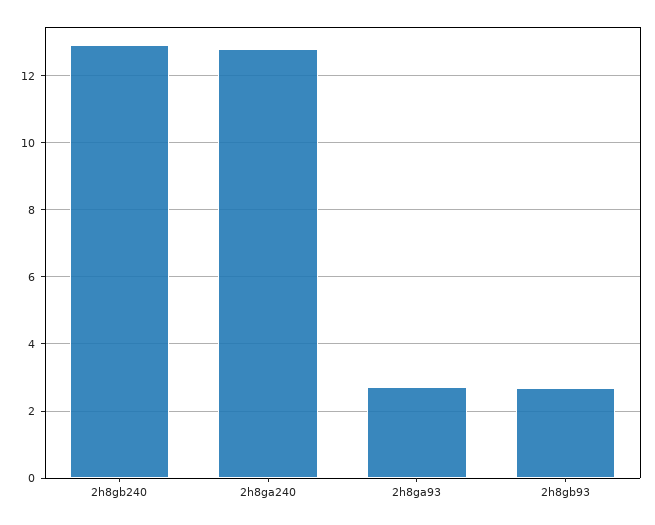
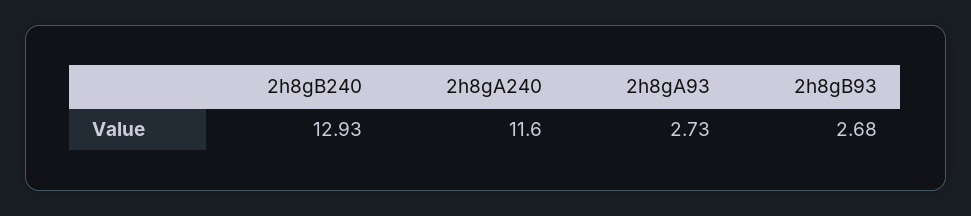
2h8ga240: 12.8 -> 11.6

